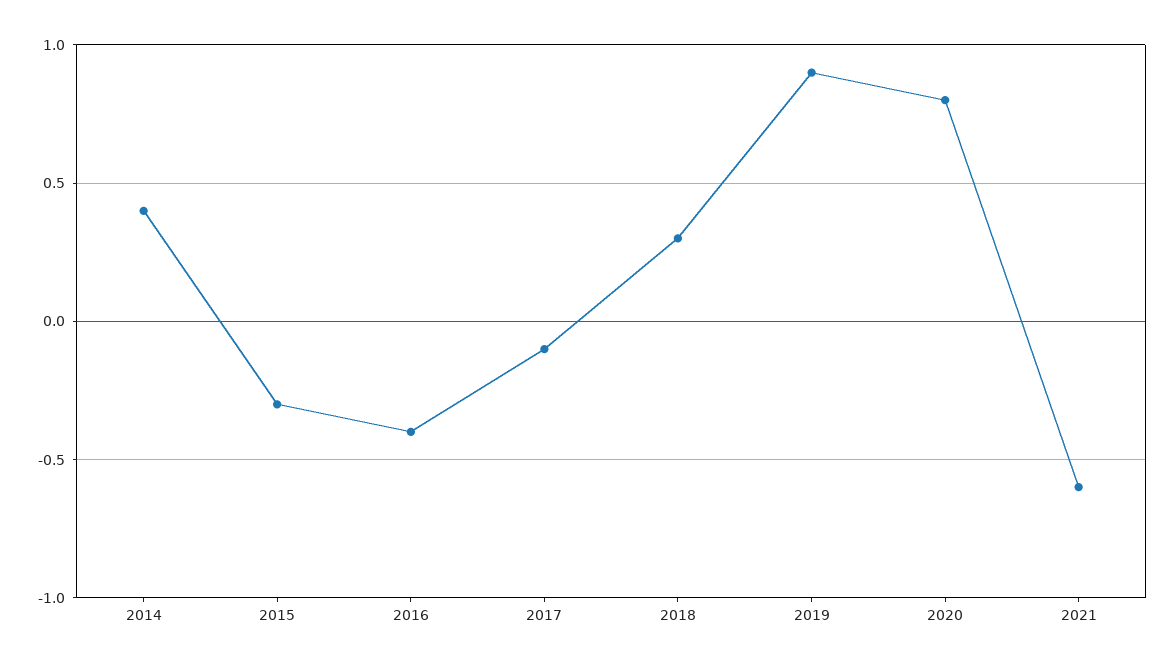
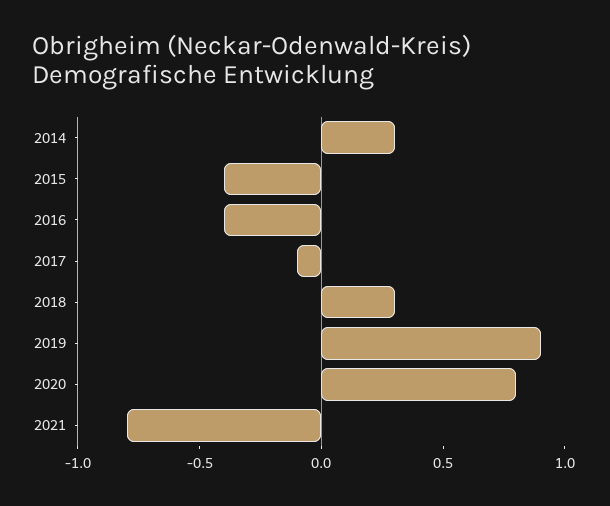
2014: 0.4 -> 0.3
2015: -0.3 -> -0.4
2021: -0.6 -> -0.8

